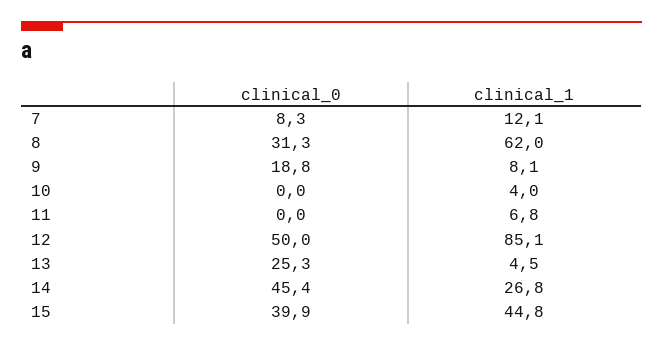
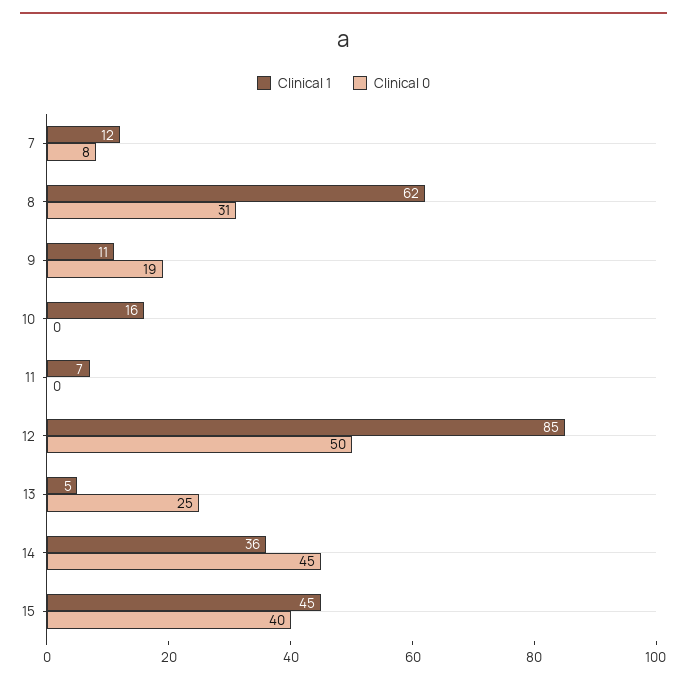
clinical_1, 9: 8.1 -> 11
clinical_1, 10: 4 -> 16
clinical_1, 14: 26.8 -> 36

